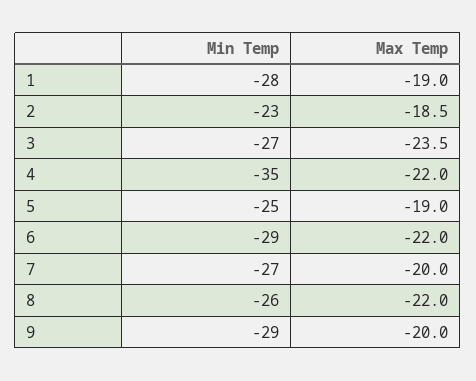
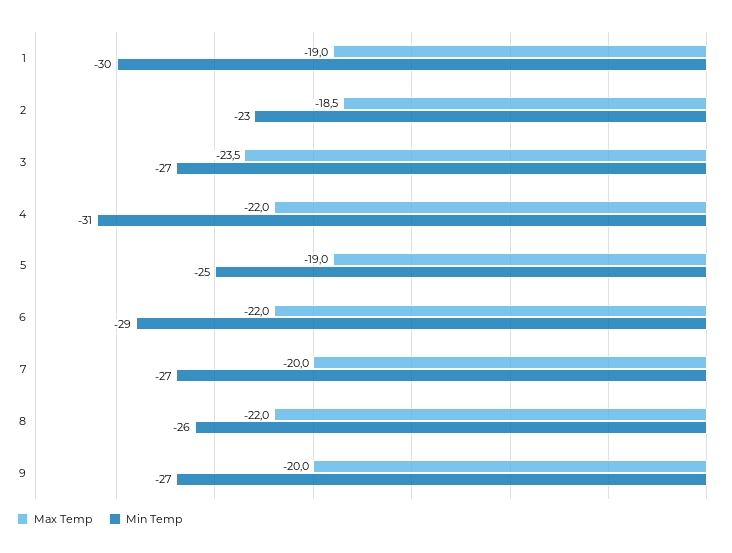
Min Temp, 1: -28 -> -30
Min Temp, 4: -35 -> -31
Min Temp, 9: -29 -> -27

